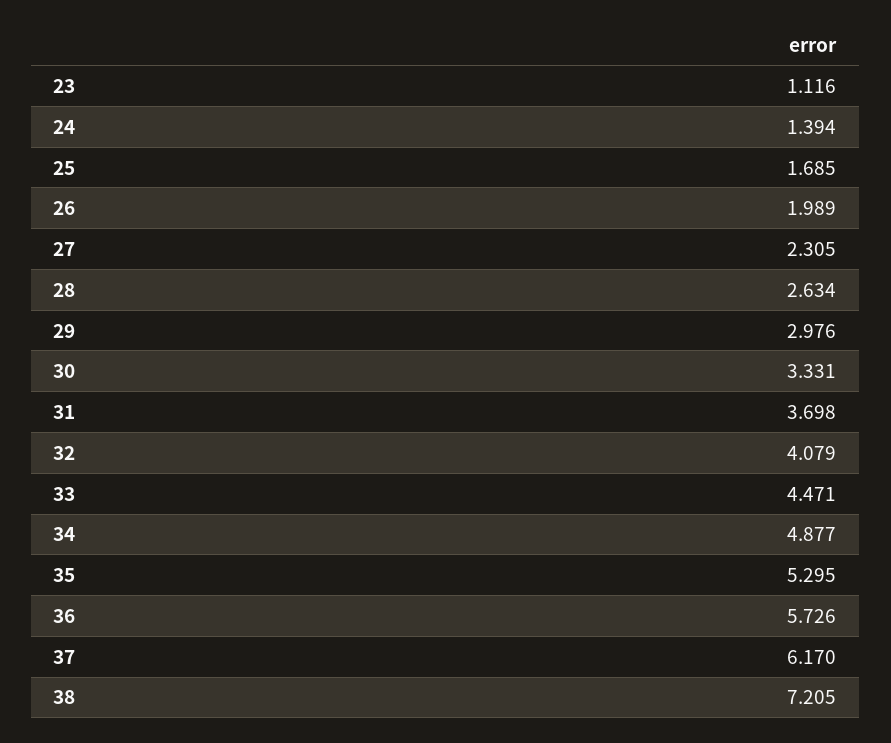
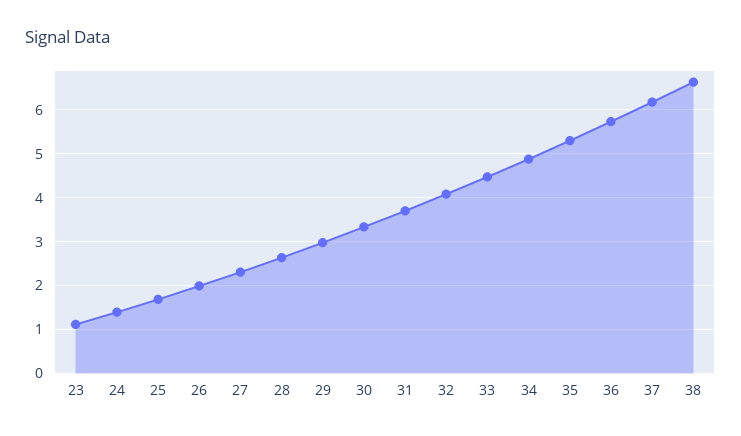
38: 7.205 -> 6.6

